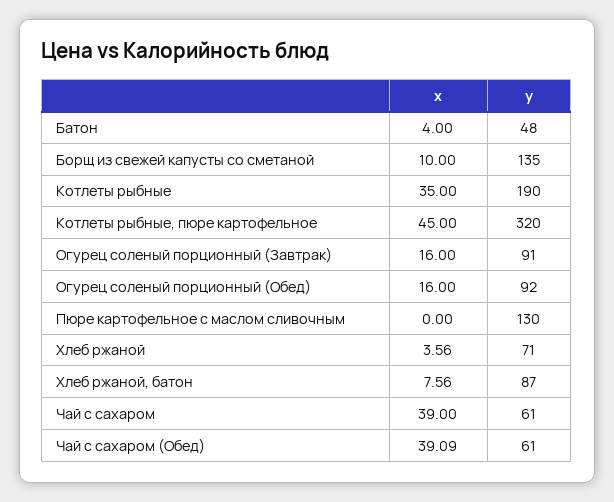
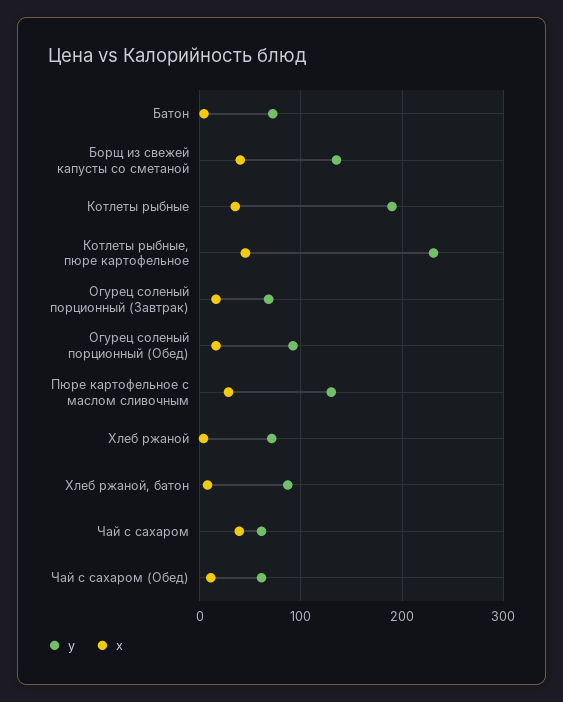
y, Батон: 48 -> 70
x, Борщ из свежей капусты со сметаной: 10 -> 40
y, Котлеты рыбные, пюре картофельное: 320 -> 230
y, Огурец соленый порционный (Завтрак): 91 -> 70
x, Пюре картофельное с маслом сливочным: 0 -> 30
x, Чай с сахаром (Обед): 39.09 -> 10

